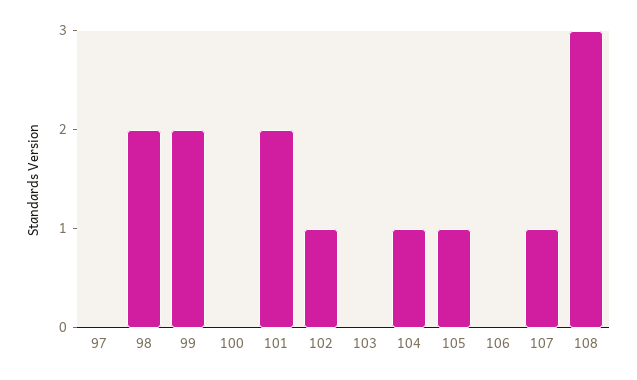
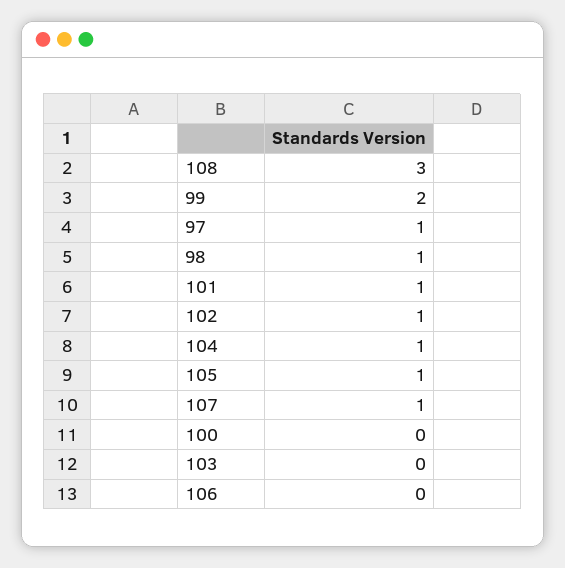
97: 0 -> 1
98: 2 -> 1
101: 2 -> 1

